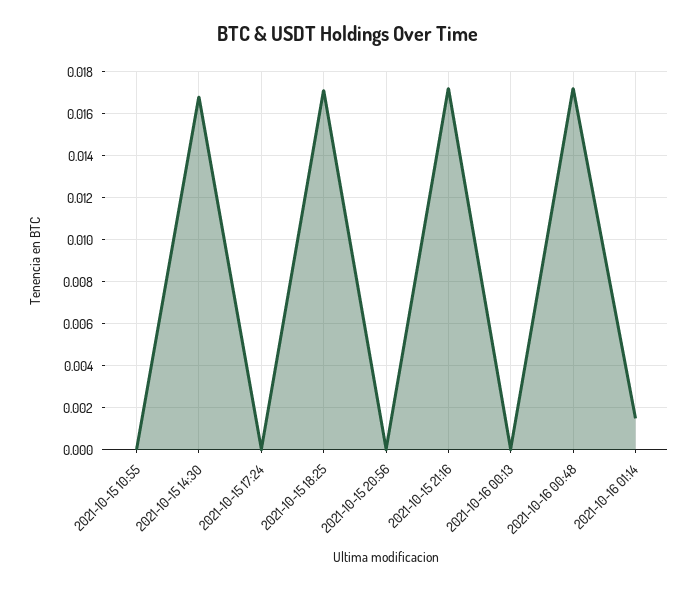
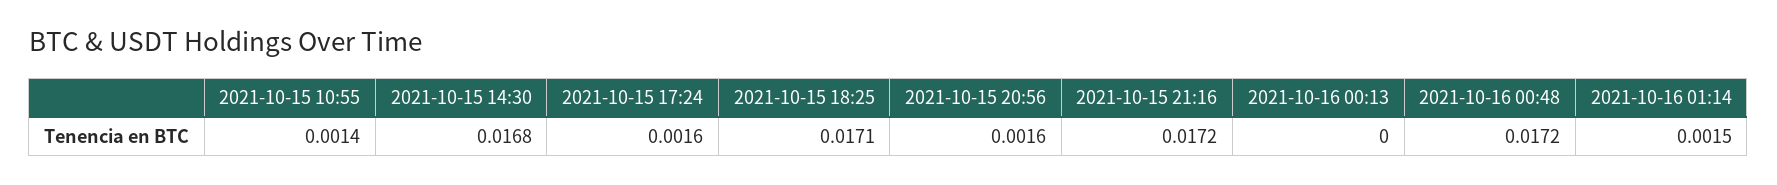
2021-10-15 10:55: 0 -> 0.0014
2021-10-15 17:24: 0 -> 0.0016
2021-10-15 20:56: 0 -> 0.0016

